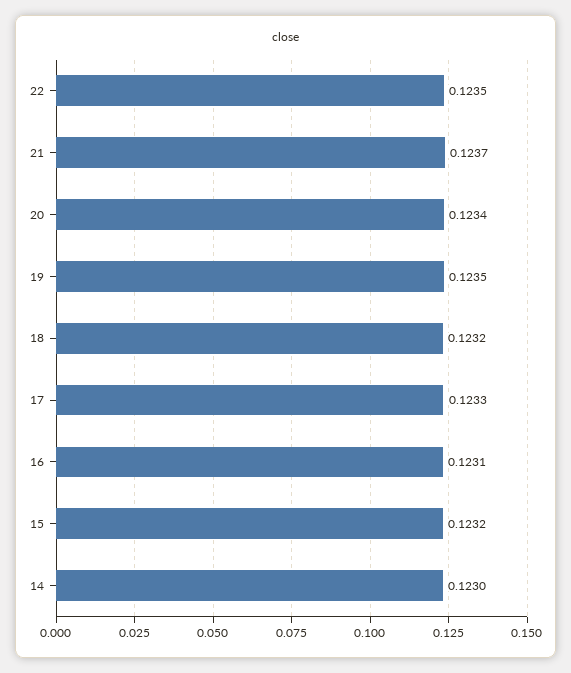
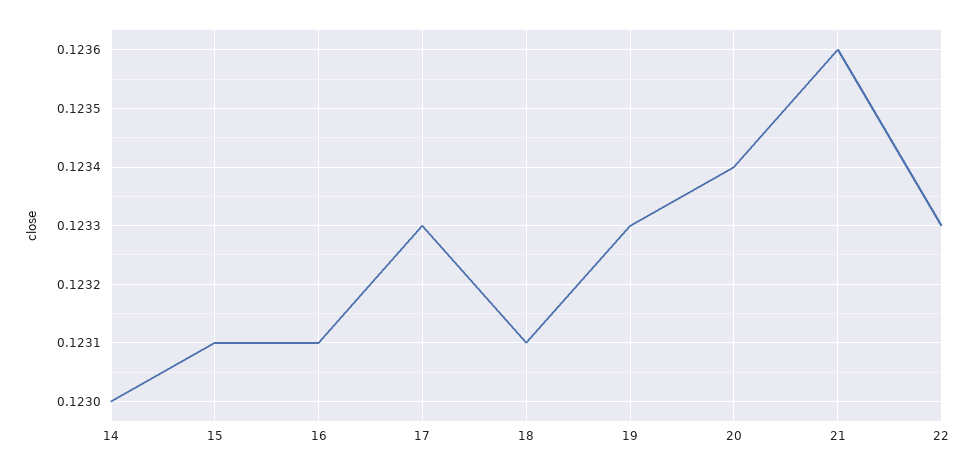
22: 0.1235 -> 0.1233
21: 0.1237 -> 0.1236
19: 0.1235 -> 0.1233
18: 0.1232 -> 0.1231
15: 0.1232 -> 0.1231

